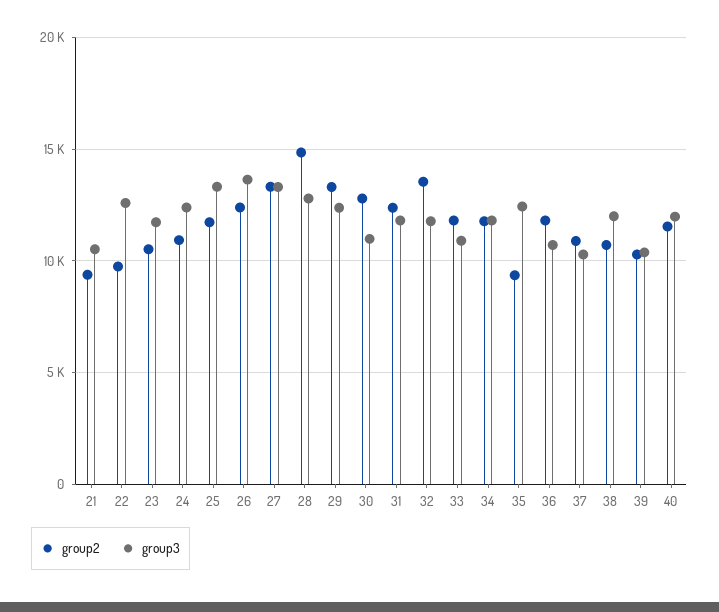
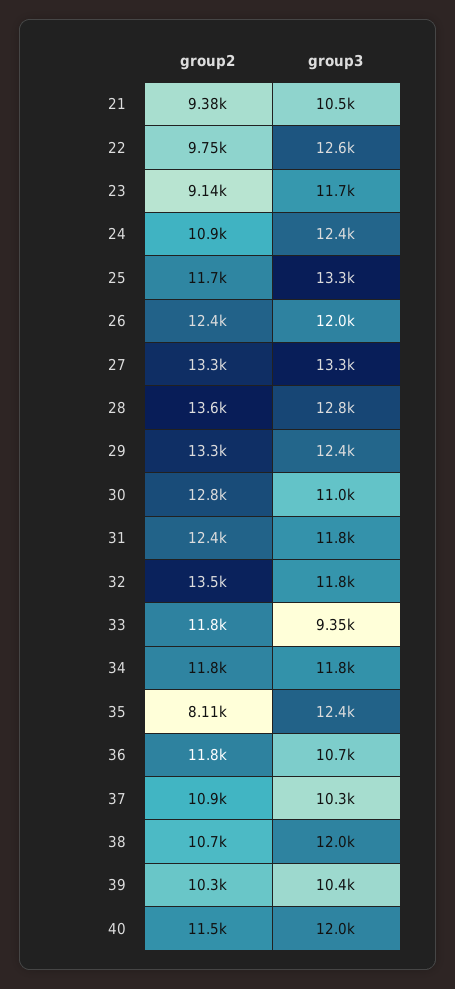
group2, 23: 10500 -> 9140
group3, 26: 13500 -> 12000
group2, 28: 15000 -> 13600
group3, 33: 11000 -> 9350
group2, 35: 9500 -> 8110

